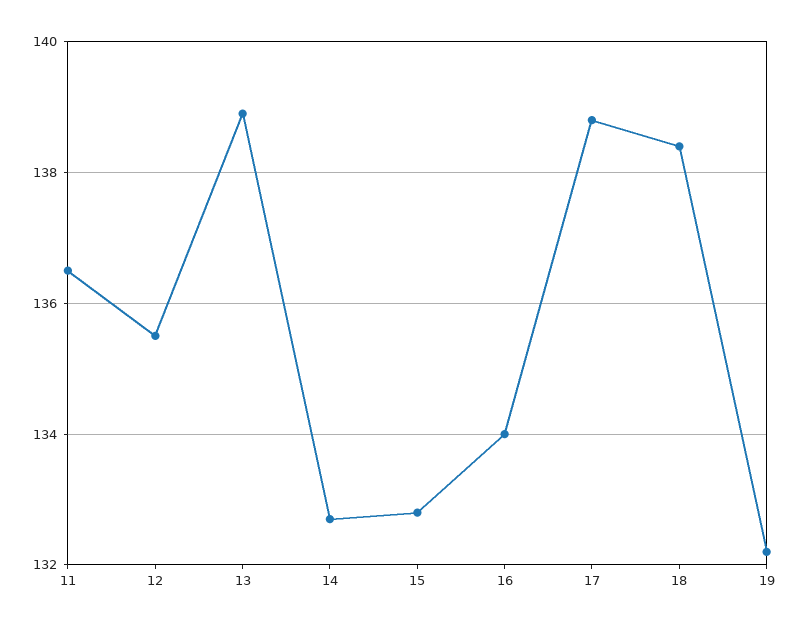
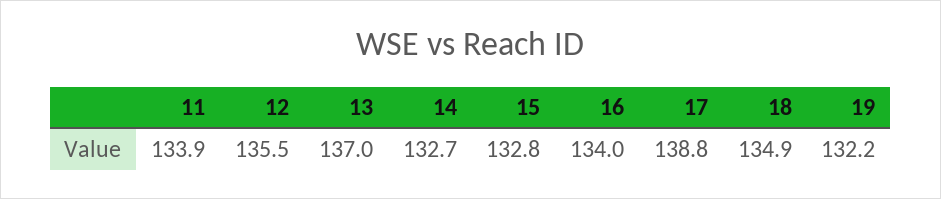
11: 136.5 -> 133.9
13: 139 -> 137
18: 138.5 -> 134.9

